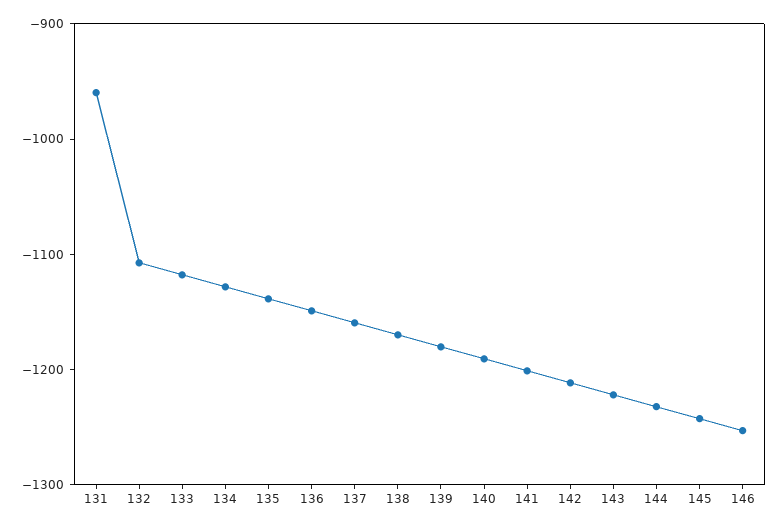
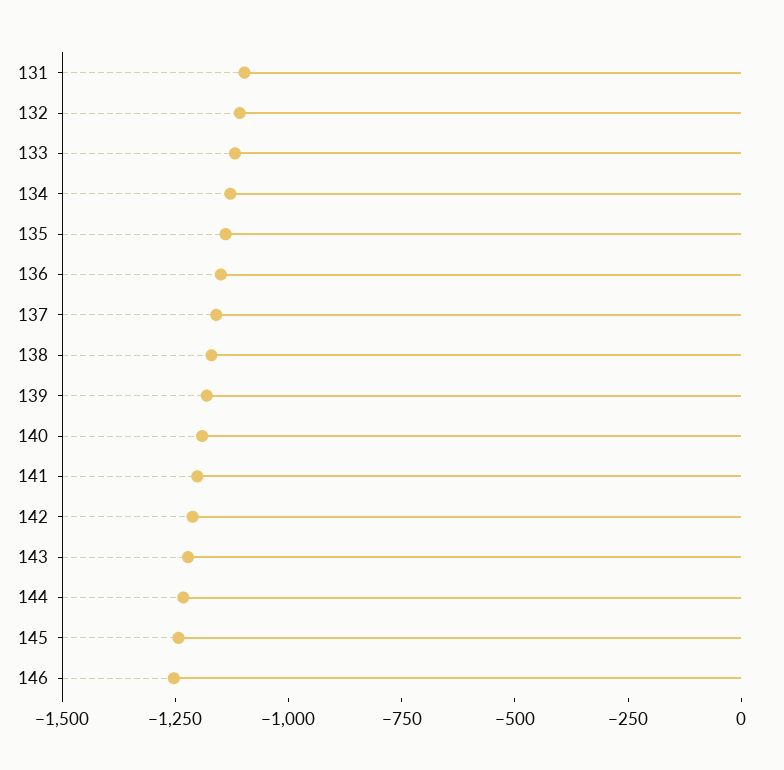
131: -960 -> -1100

